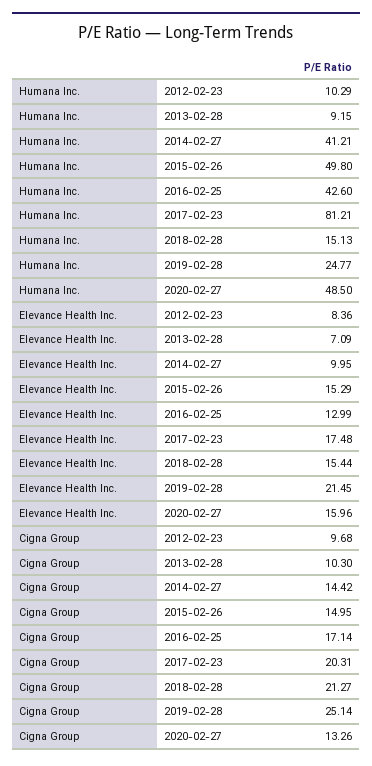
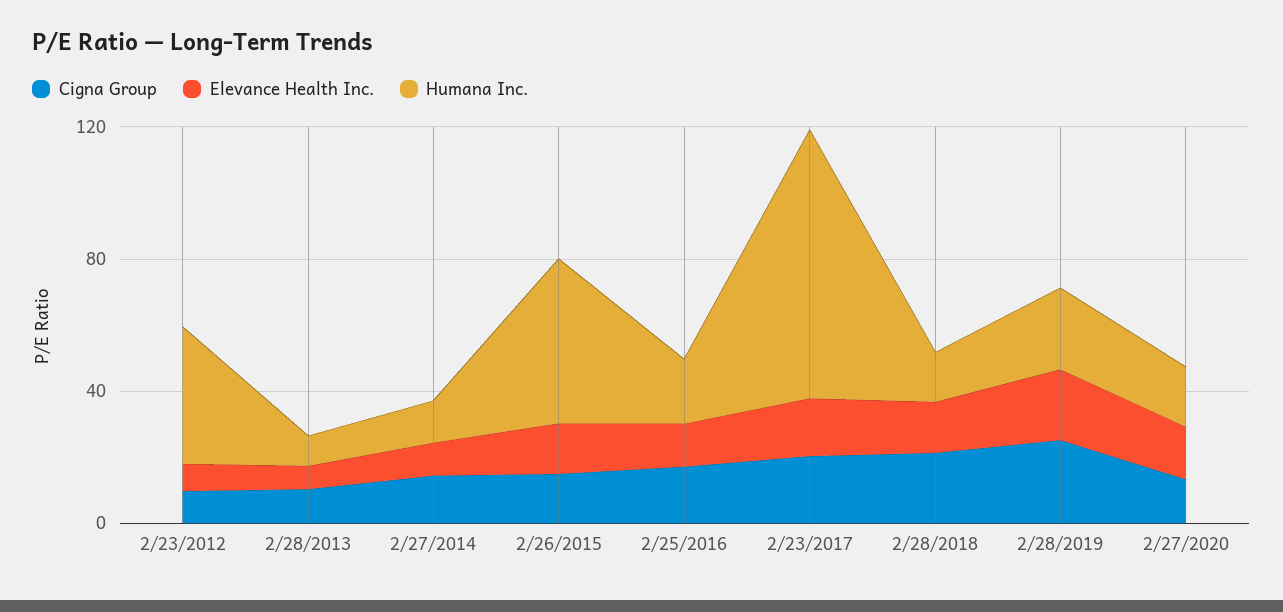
Humana Inc., 2012-02-23: 10.29 -> 40
Humana Inc., 2014-02-27: 41.21 -> 10
Humana Inc., 2016-02-25: 42.6 -> 20
Humana Inc., 2020-02-27: 48.5 -> 20

